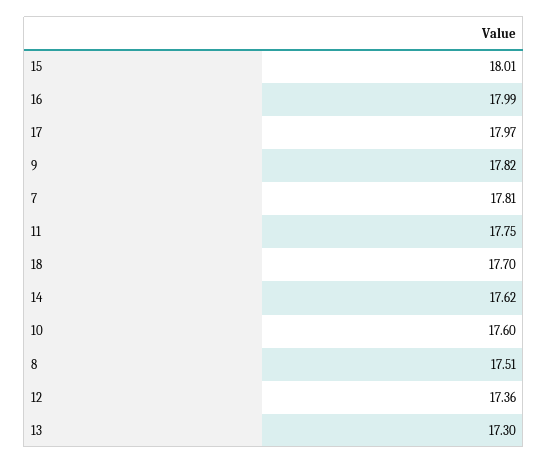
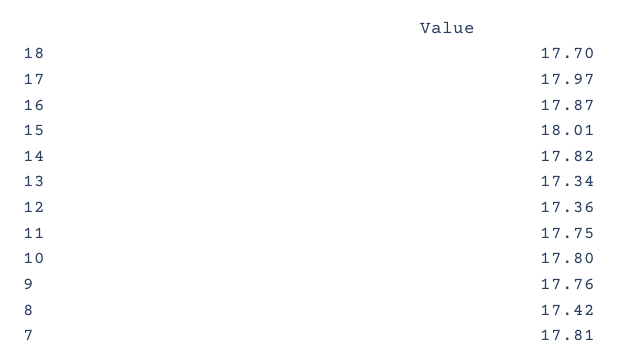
16: 17.99 -> 17.87
9: 17.82 -> 17.76
14: 17.62 -> 17.82
10: 17.6 -> 17.8
8: 17.51 -> 17.42
13: 17.3 -> 17.34

